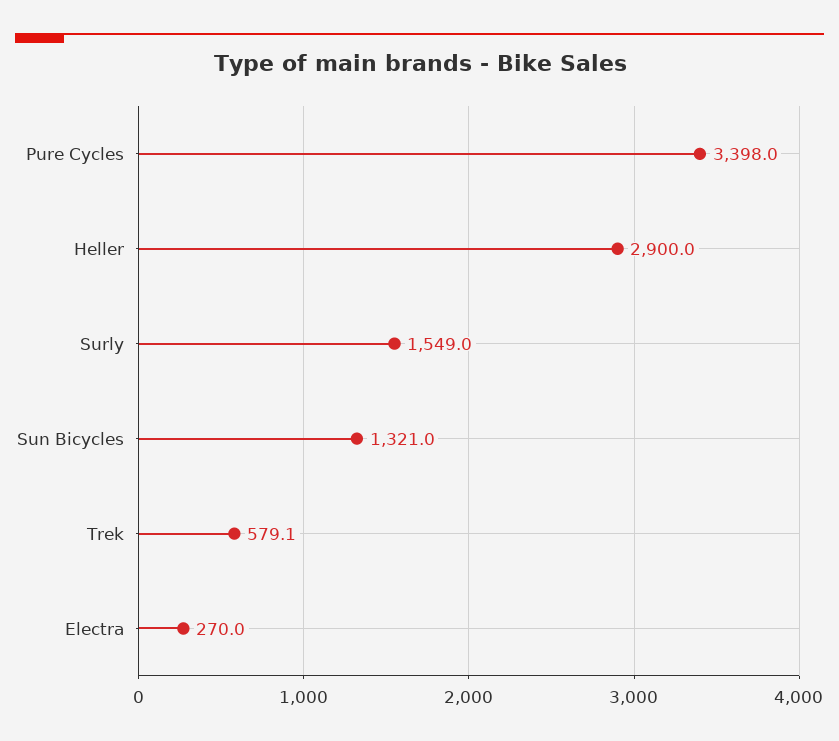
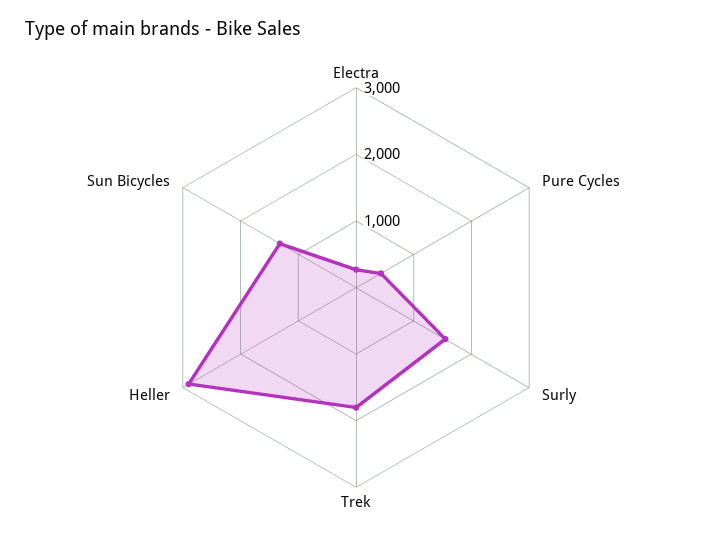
Pure Cycles: 3398 -> 400
Trek: 579.1 -> 1800

